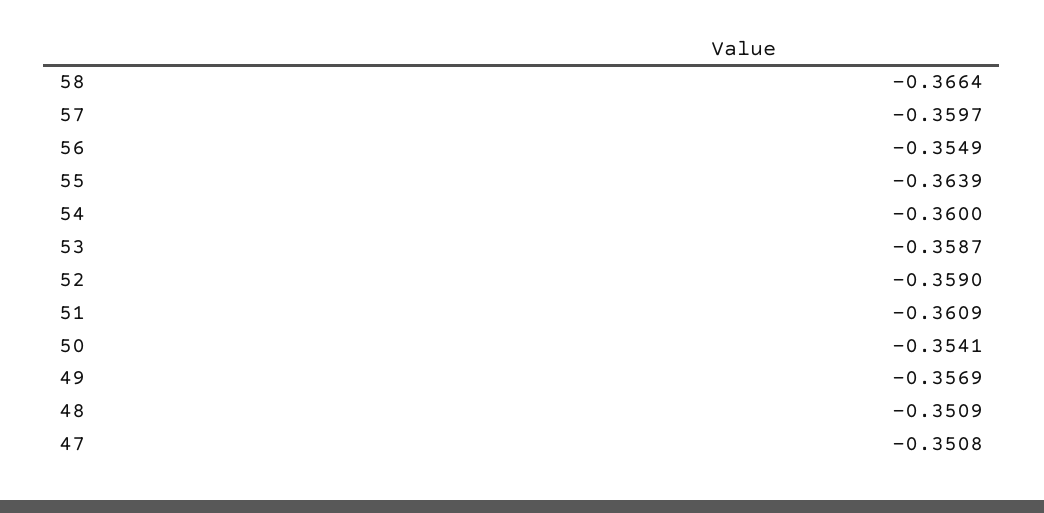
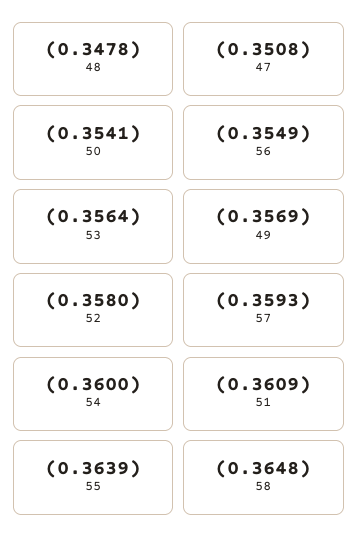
58: -0.3664 -> -0.3648
57: -0.3597 -> -0.3593
53: -0.3587 -> -0.3564
52: -0.359 -> -0.358
48: -0.3509 -> -0.3478

